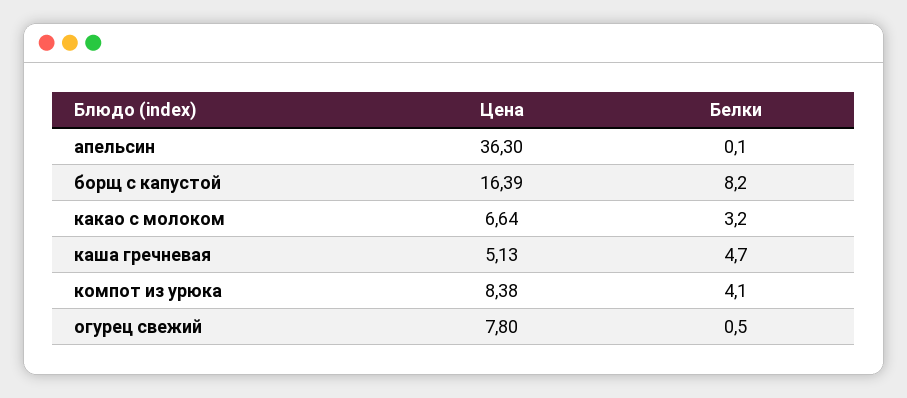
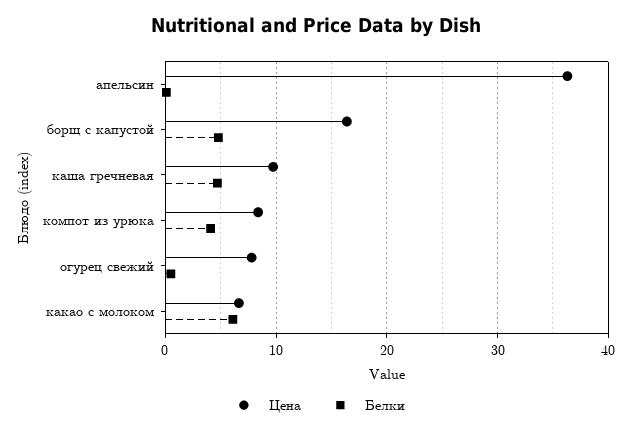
Белки, борщ с капустой: 8.2 -> 5
Белки, какао с молоком: 3.2 -> 6
Цена, каша гречневая: 5.13 -> 10

